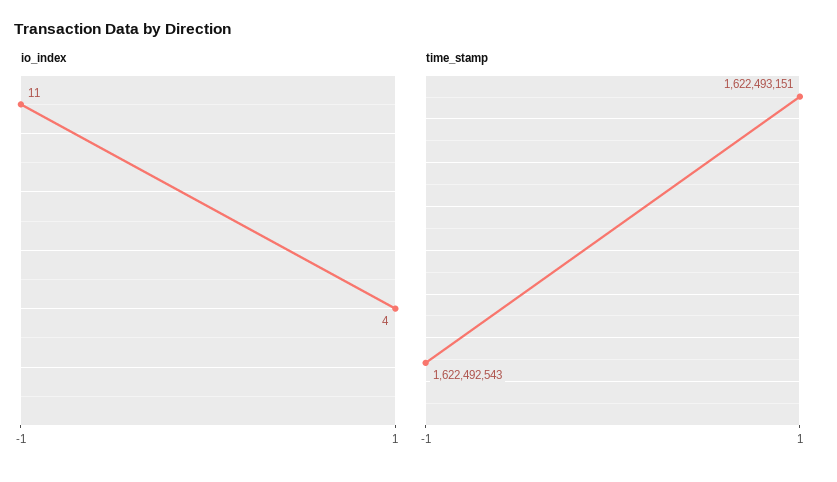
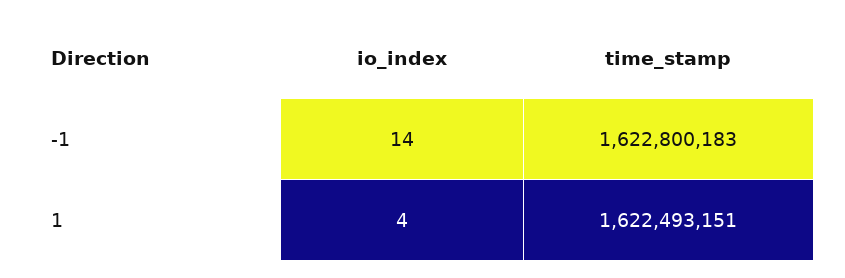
io_index, -1: 11 -> 14
time_stamp, -1: 1622492543 -> 1622800183

